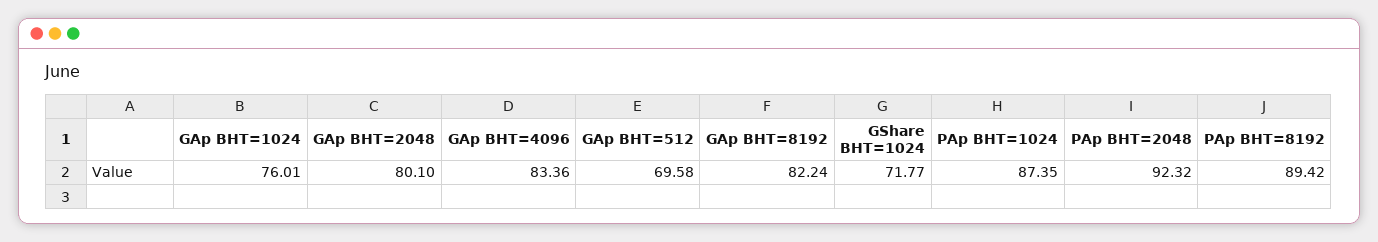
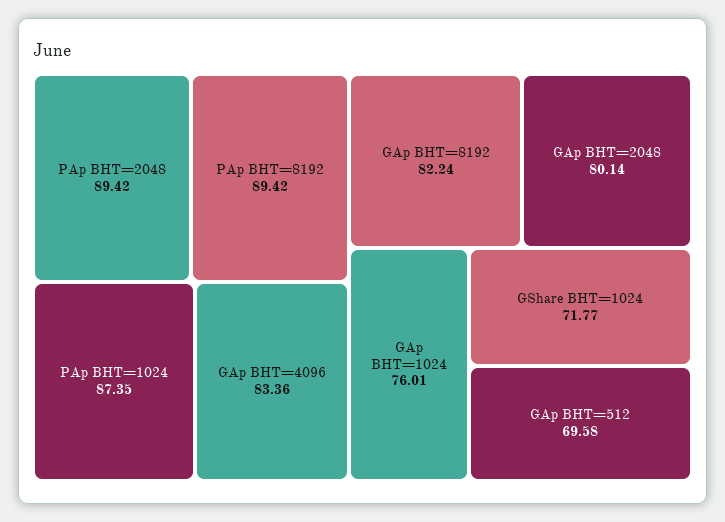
GAp BHT=2048: 80.1 -> 80.14
PAp BHT=2048: 92.32 -> 89.42

